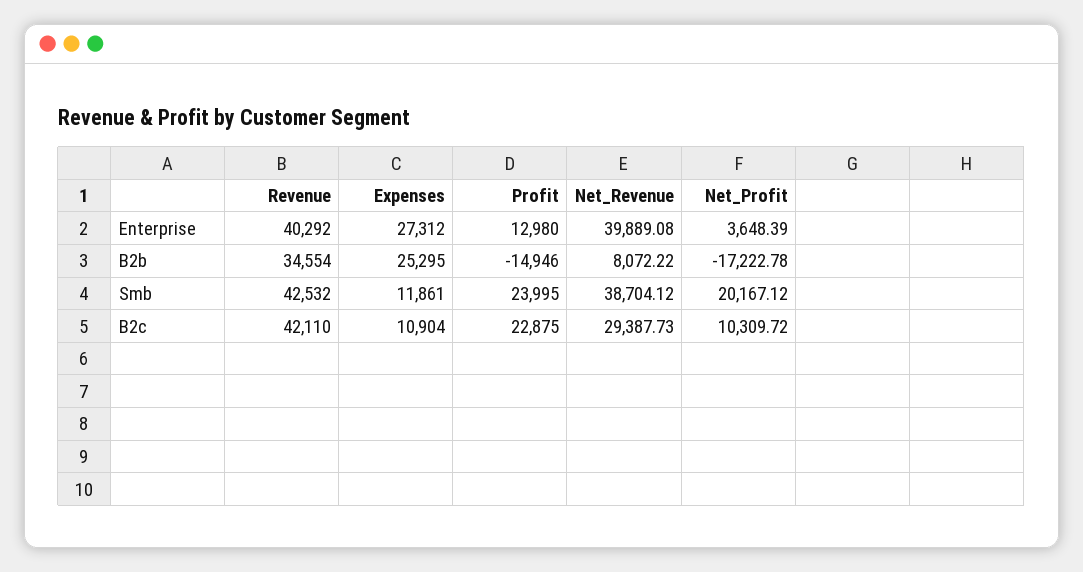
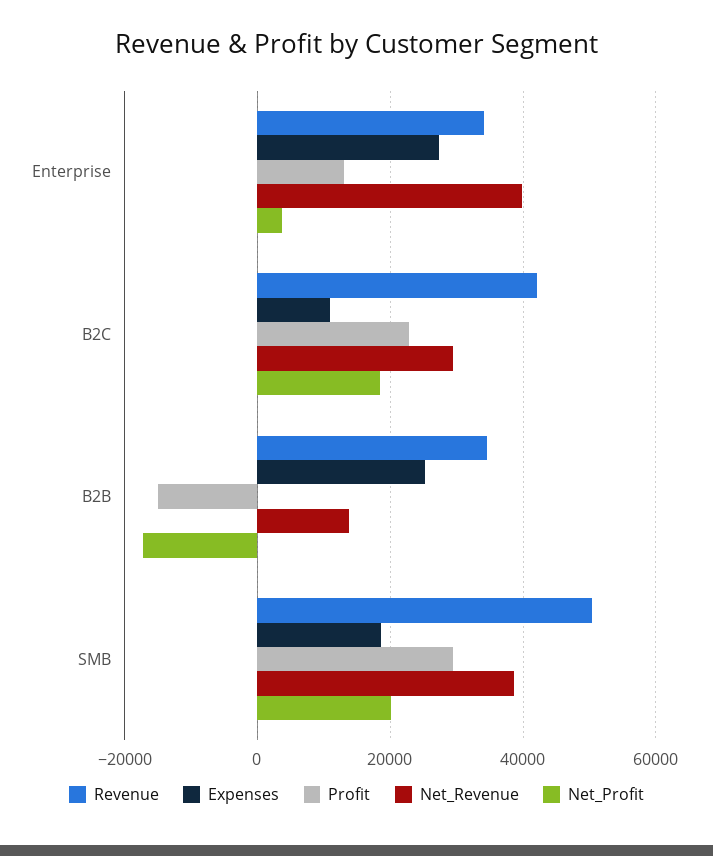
Revenue, Enterprise: 40292 -> 34000
Net_Revenue, B2b: 8072.22 -> 14000
Revenue, Smb: 42532 -> 50000
Expenses, Smb: 11861 -> 18000
Profit, Smb: 23995 -> 30000
Net_Profit, B2c: 10309.72 -> 18000

